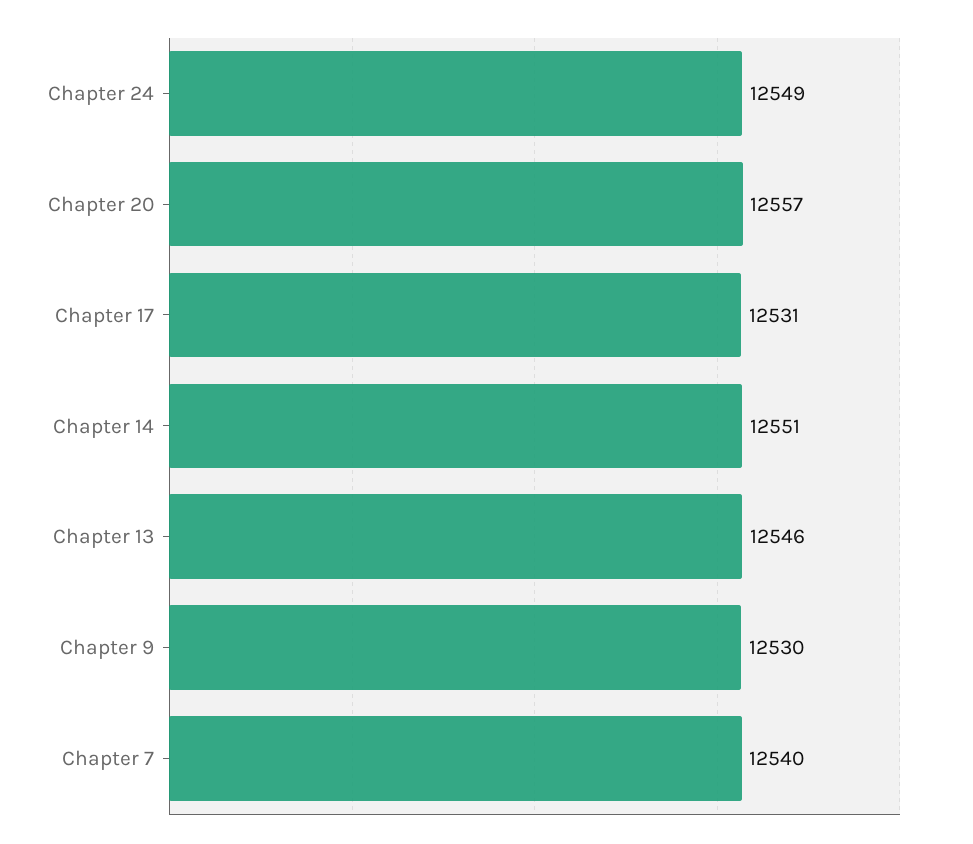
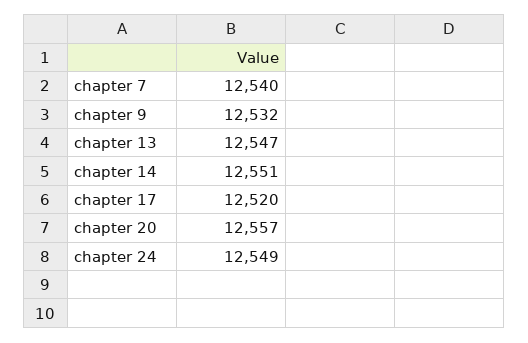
Chapter 17: 12531 -> 12520
Chapter 13: 12546 -> 12547
Chapter 9: 12530 -> 12532

